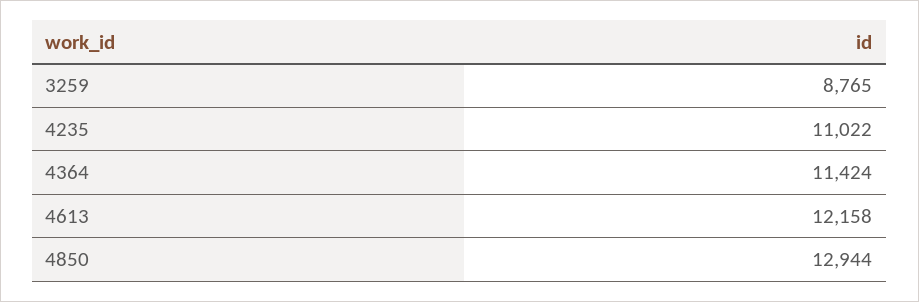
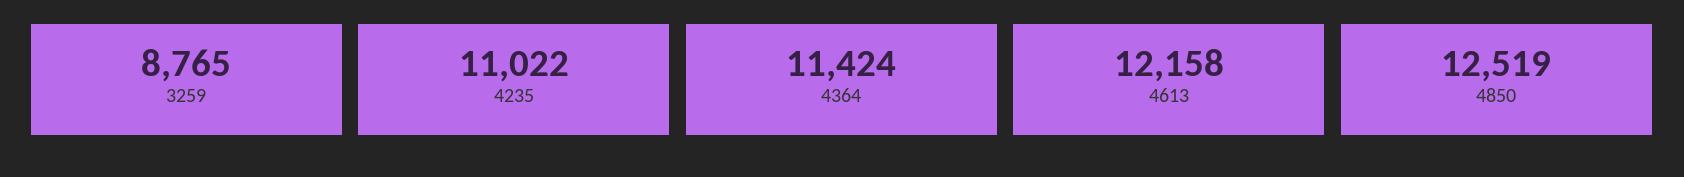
4850: 12944 -> 12519

